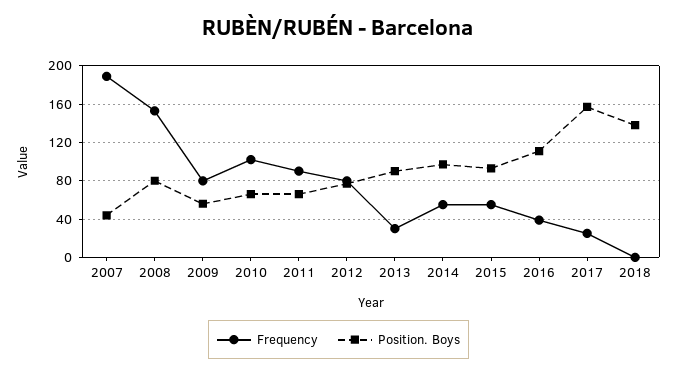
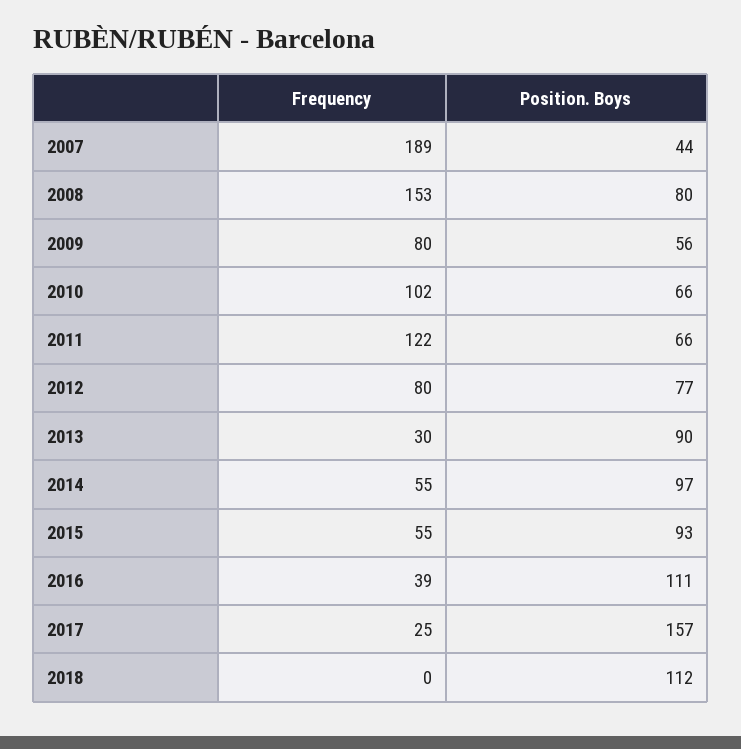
Frequency, 2011: 90 -> 122
Position. Boys, 2018: 140 -> 112

